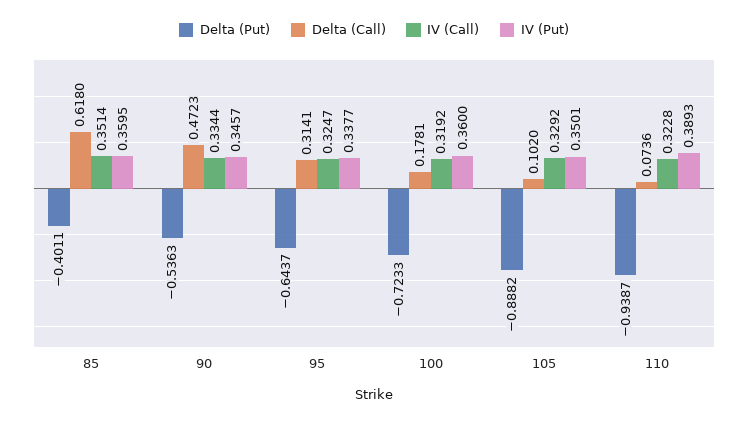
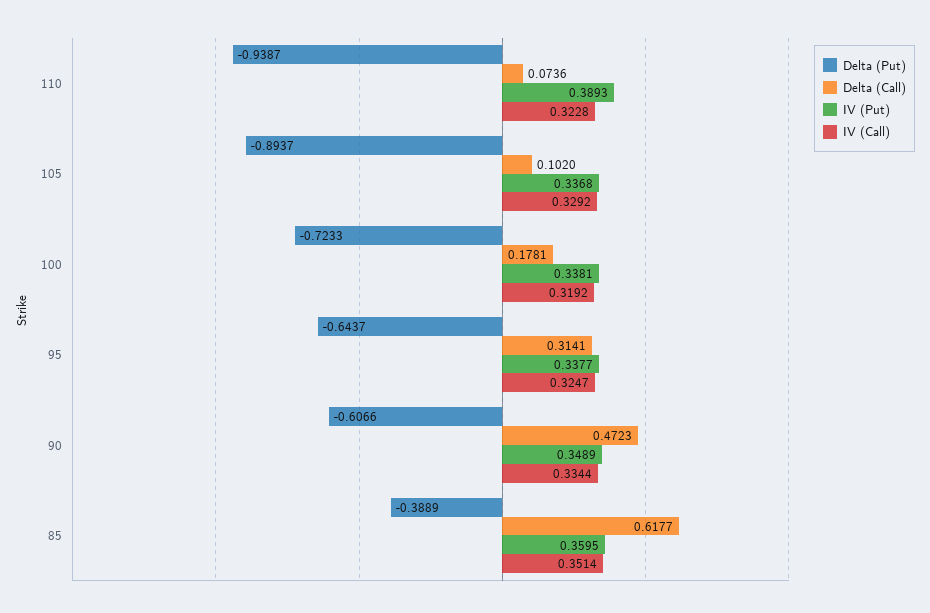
Delta (Put), 85: -0.4011 -> -0.3889
Delta (Call), 85: 0.618 -> 0.6177
Delta (Put), 90: -0.5363 -> -0.6066
IV (Put), 90: 0.3457 -> 0.3489
IV (Put), 100: 0.36 -> 0.3381
Delta (Put), 105: -0.8882 -> -0.8937
IV (Put), 105: 0.3501 -> 0.3368

